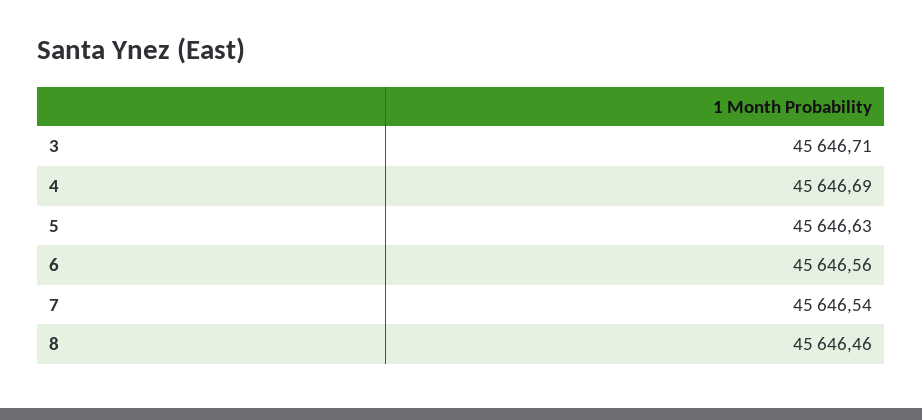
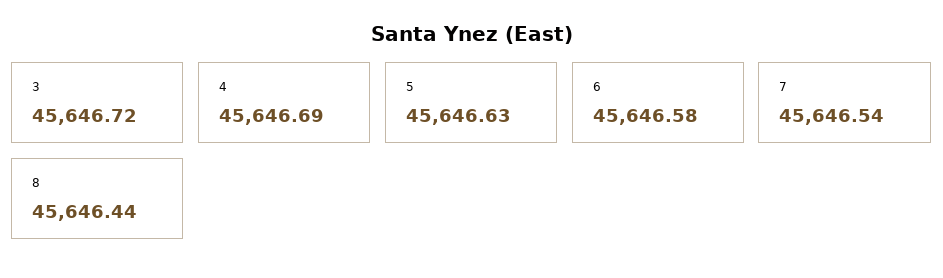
3: 45646.71 -> 45646.72
6: 45646.56 -> 45646.58
8: 45646.46 -> 45646.44

